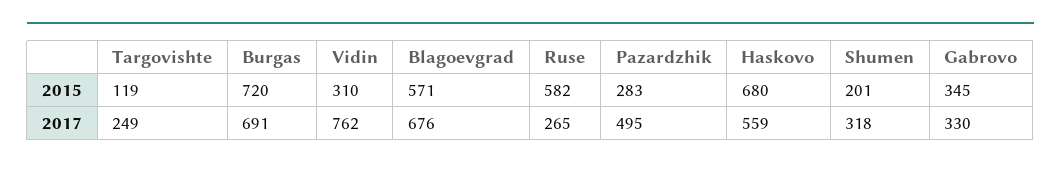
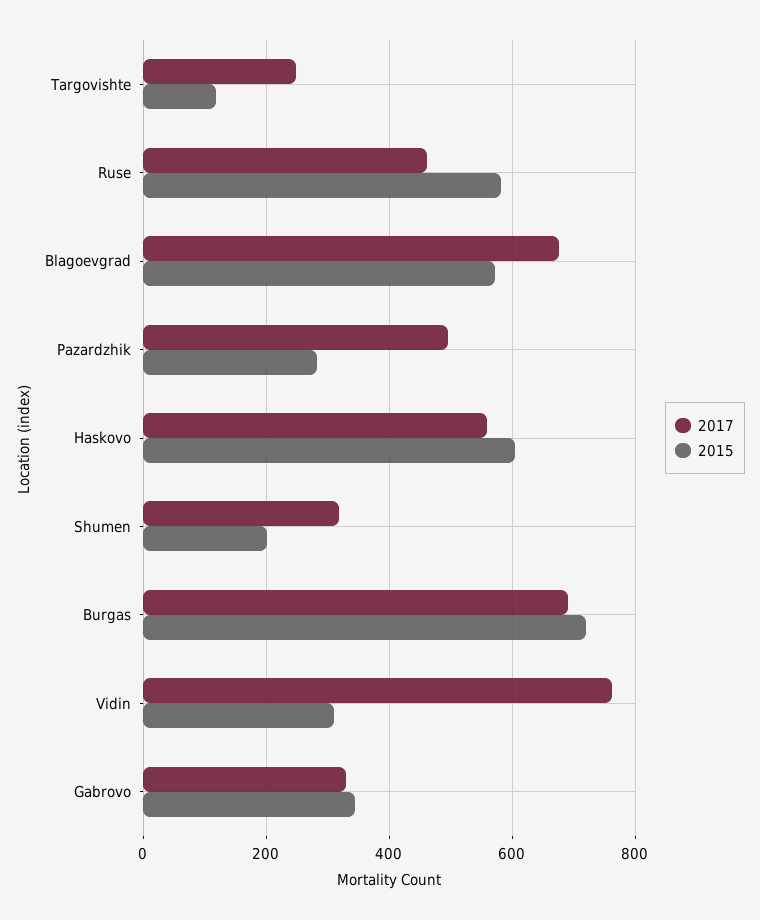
2015, Haskovo: 680 -> 600
2017, Ruse: 265 -> 460

